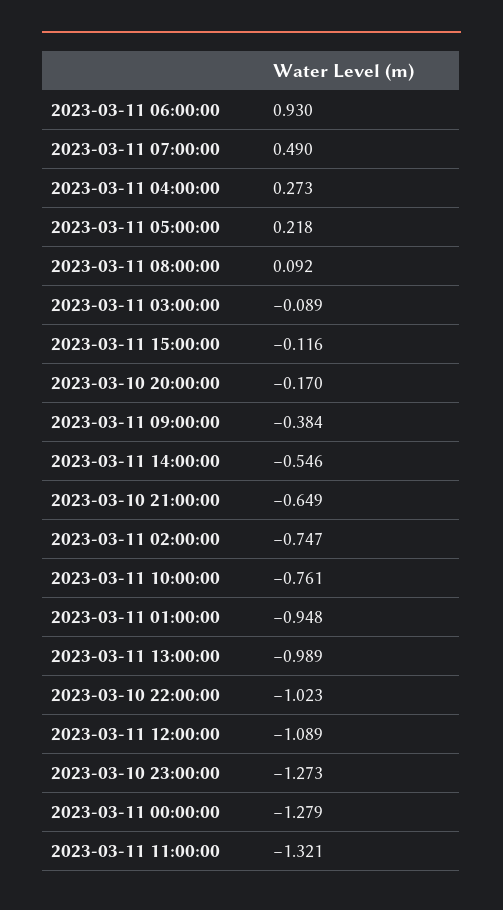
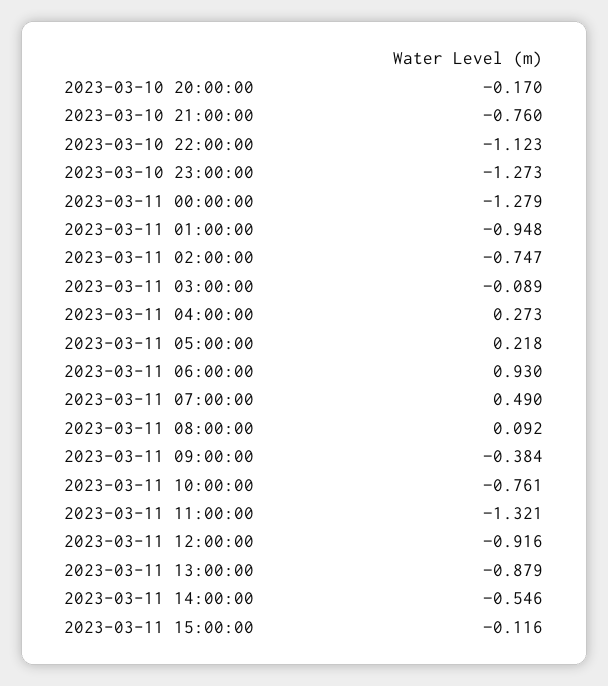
2023-03-10 21:00:00: -0.649 -> -0.76
2023-03-11 13:00:00: -0.989 -> -0.879
2023-03-10 22:00:00: -1.023 -> -1.123
2023-03-11 12:00:00: -1.089 -> -0.916

